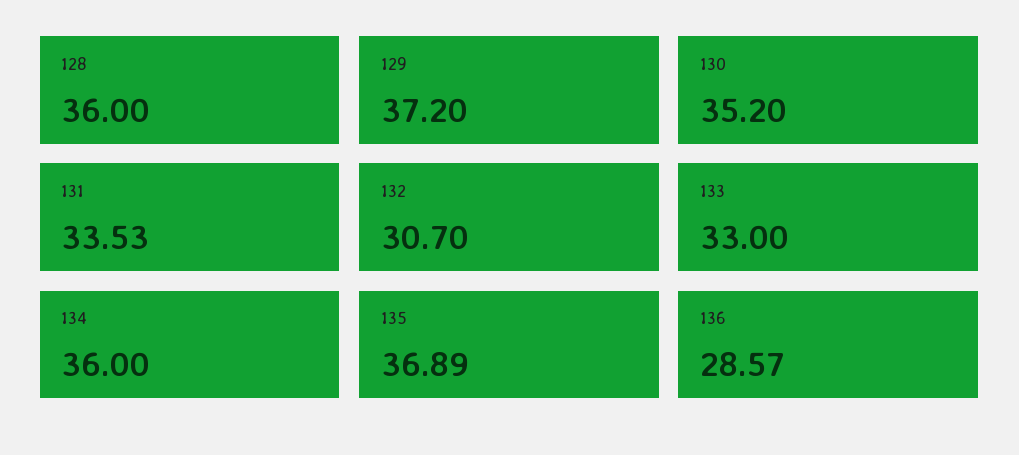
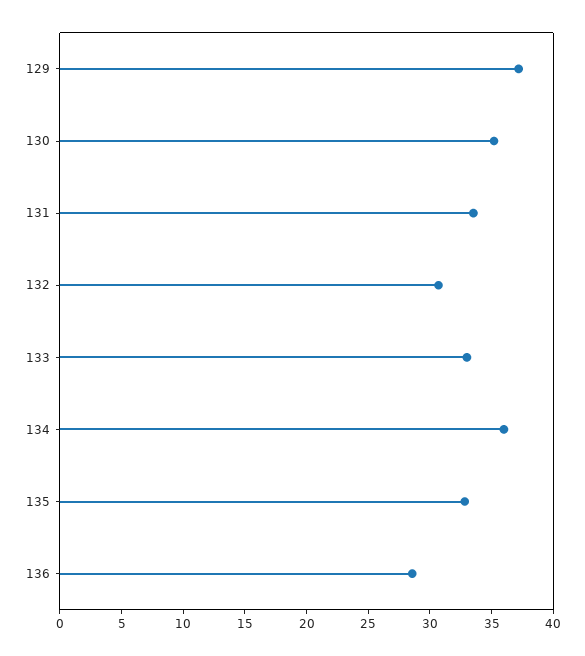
128: 36 -> none
135: 36.89 -> 33

